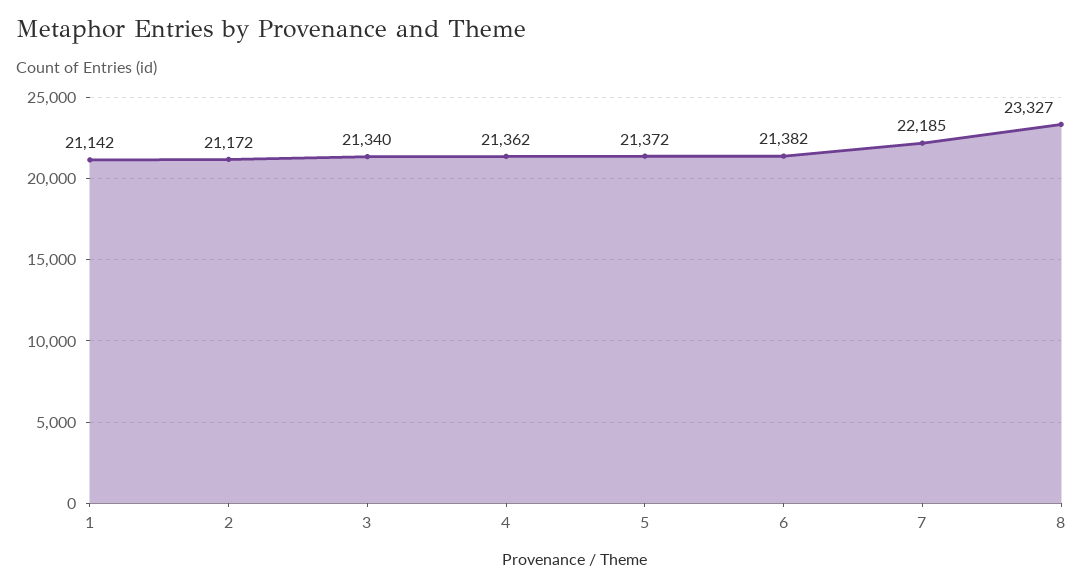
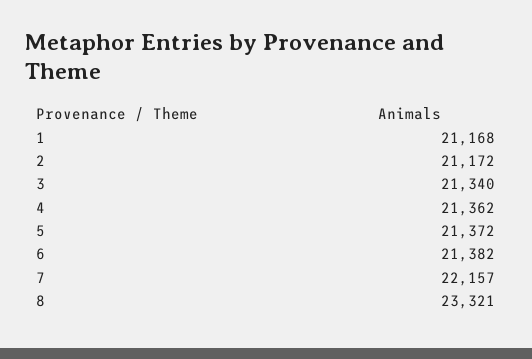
1: 21142 -> 21168
7: 22185 -> 22157
8: 23327 -> 23321

